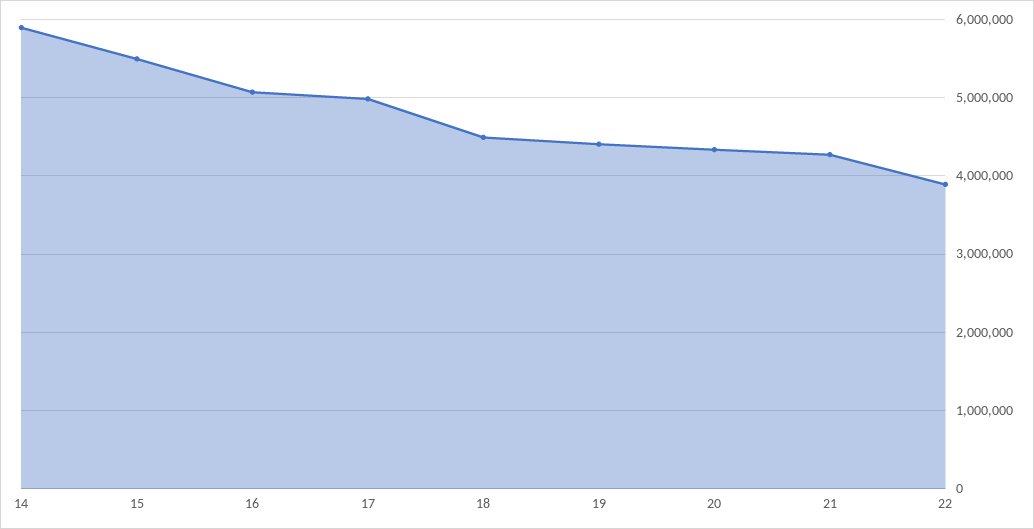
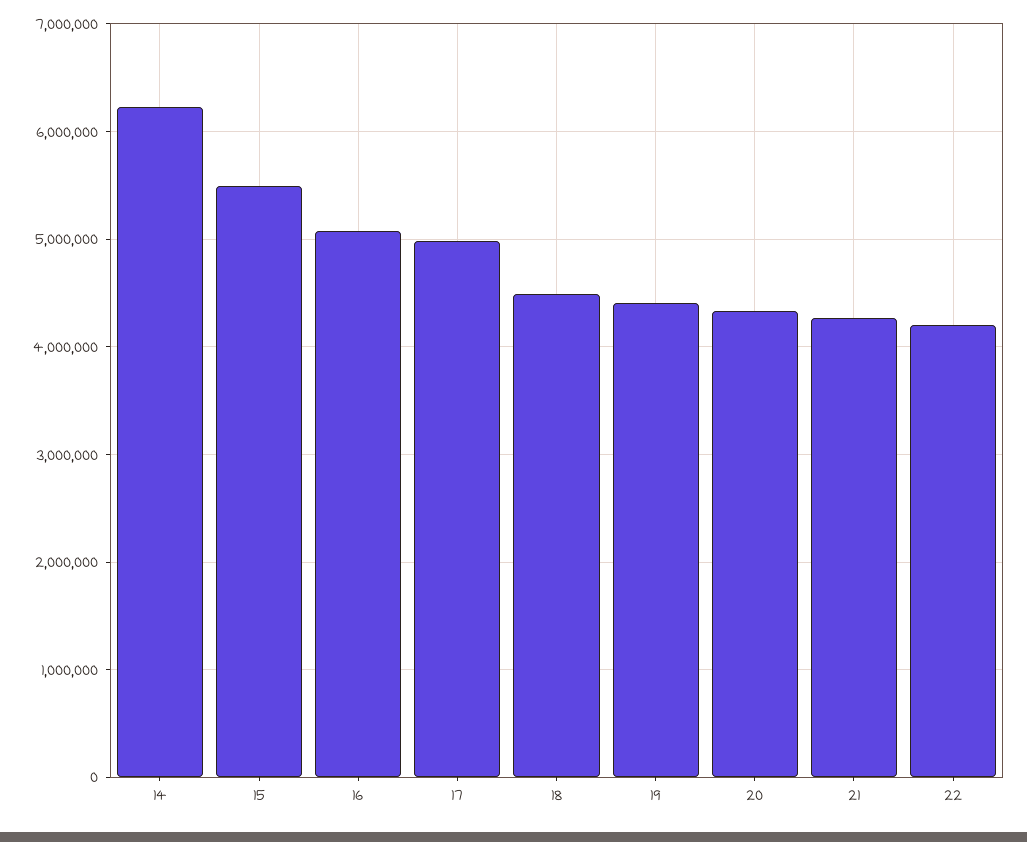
14: 5900000 -> 6200000
22: 3900000 -> 4200000

